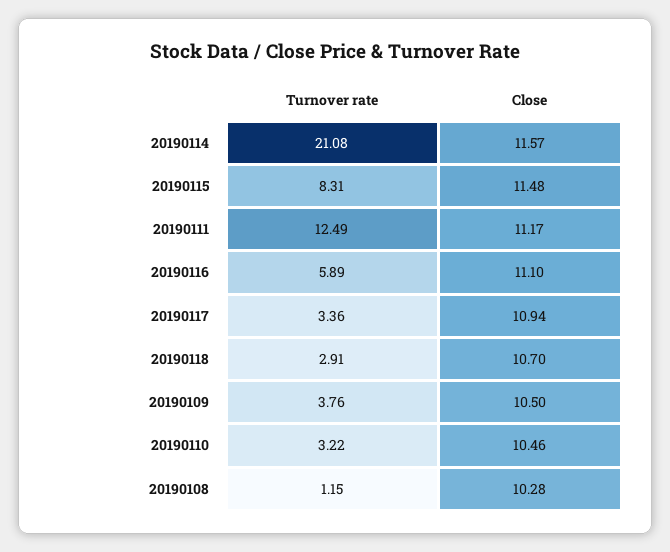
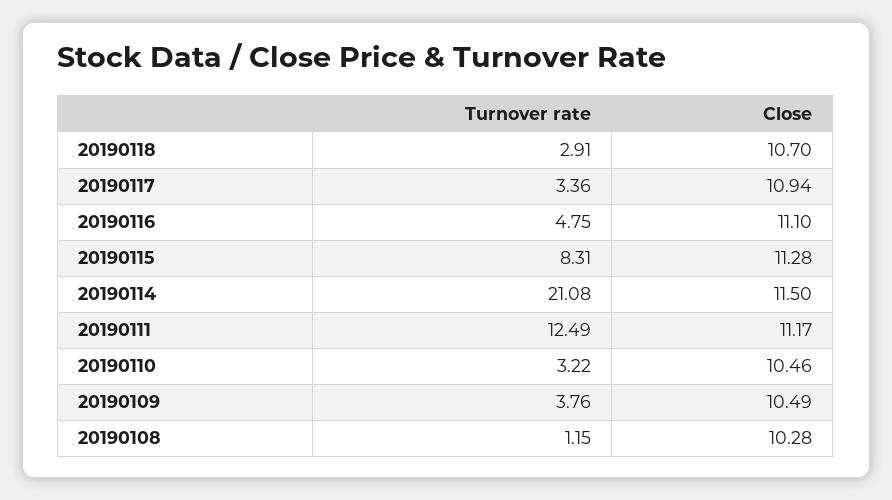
Close, 20190114: 11.57 -> 11.5
Close, 20190115: 11.48 -> 11.28
Turnover rate, 20190116: 5.89 -> 4.75
Close, 20190109: 10.5 -> 10.49

